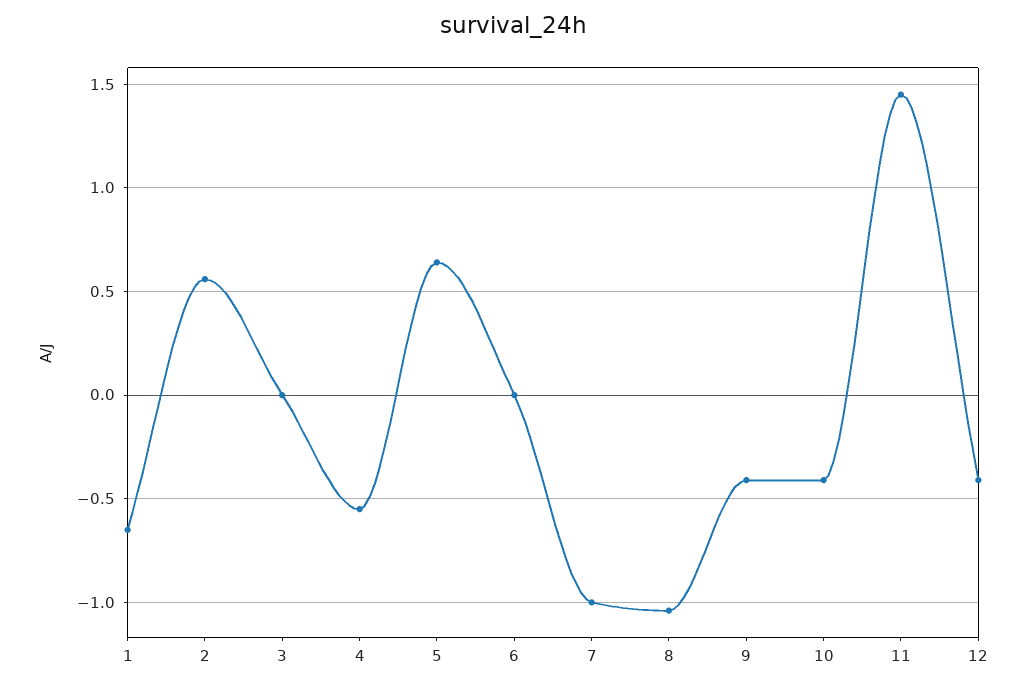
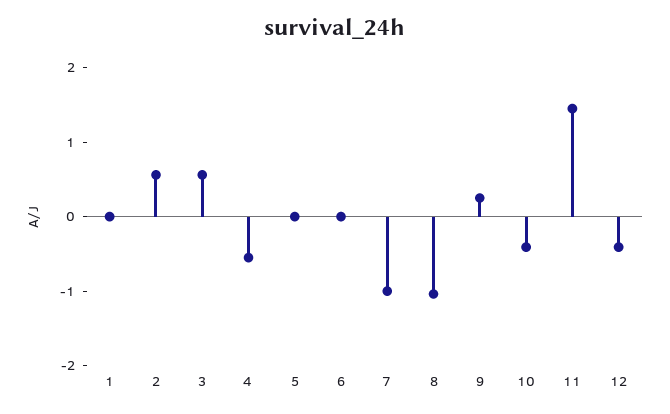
1: -0.65 -> 0
3: 0 -> 0.6
5: 0.65 -> 0
9: -0.4 -> 0.2

